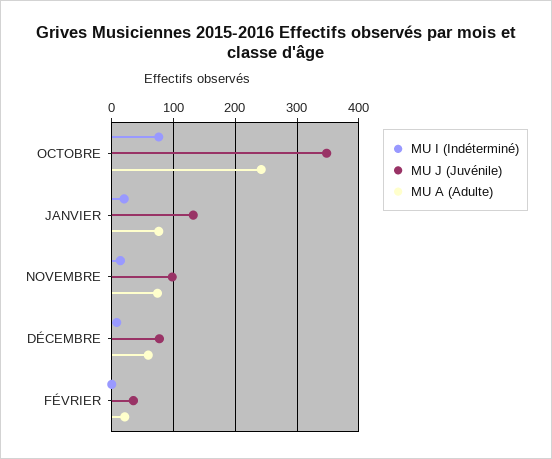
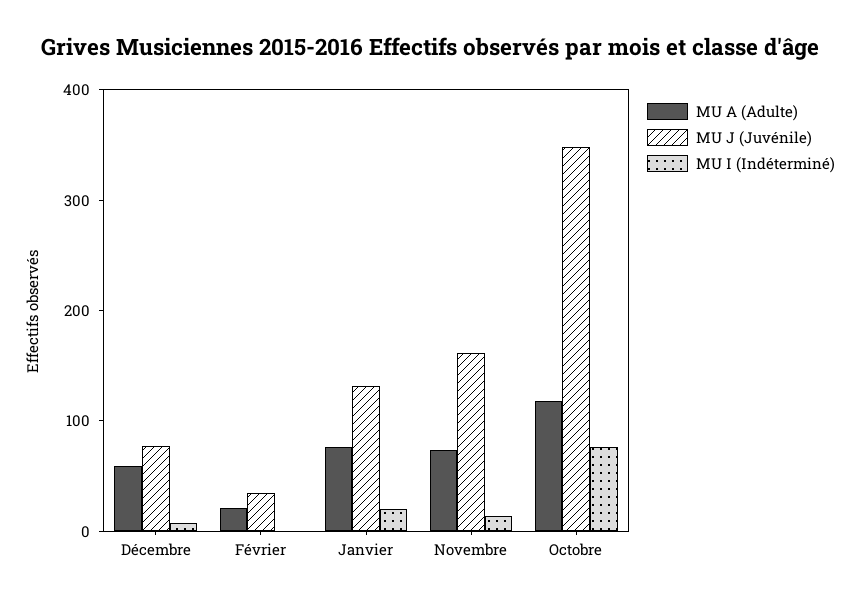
MU A (Adulte), OCTOBRE: 240 -> 120
MU J (Juvénile), NOVEMBRE: 100 -> 160

